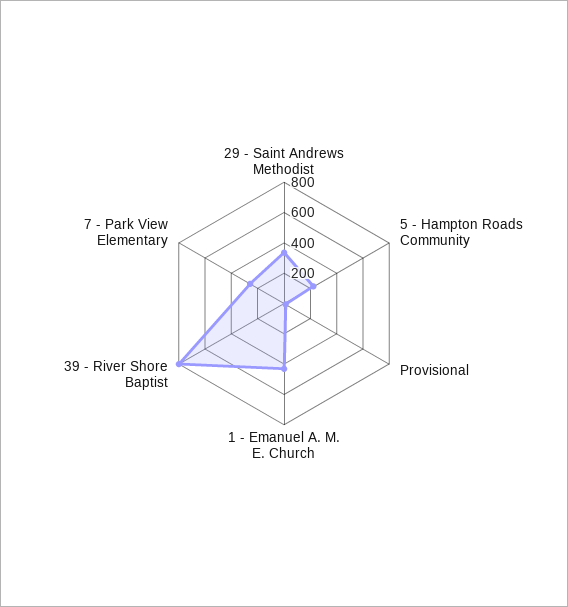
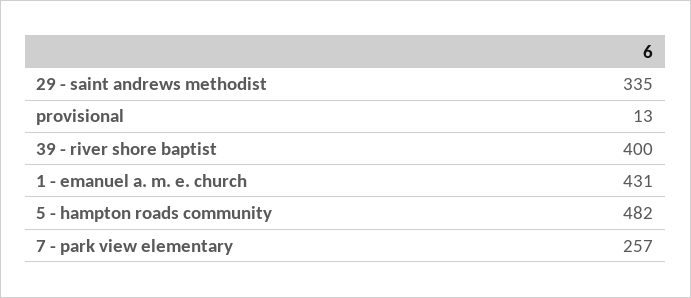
5 - Hampton Roads Community: 200 -> 482
39 - River Shore Baptist: 800 -> 400

